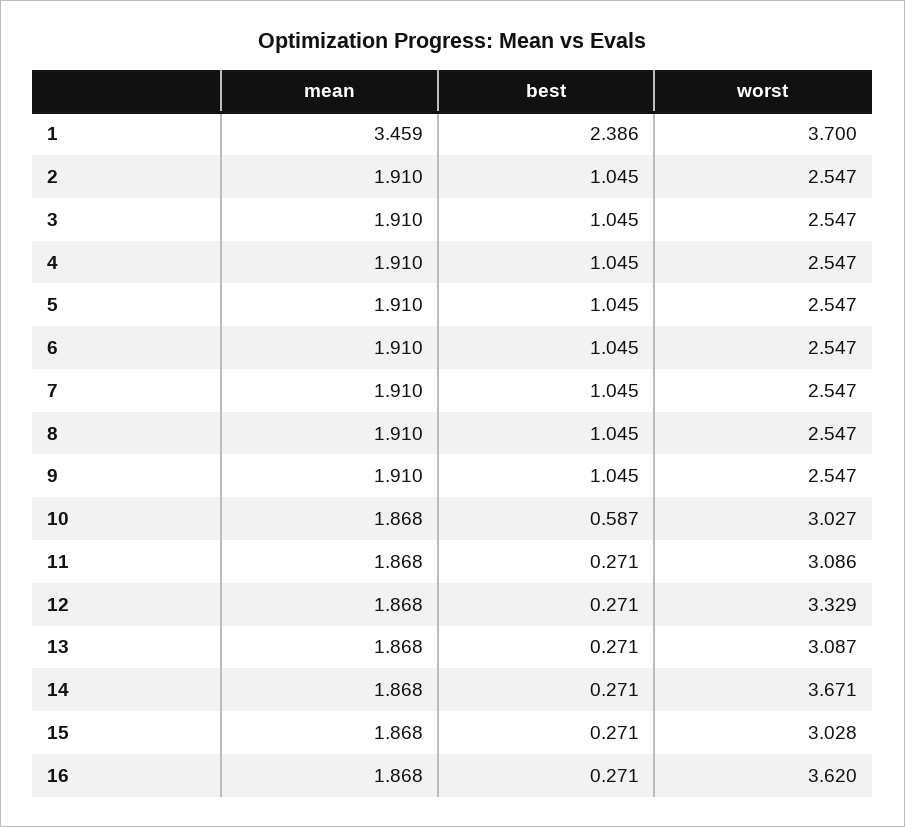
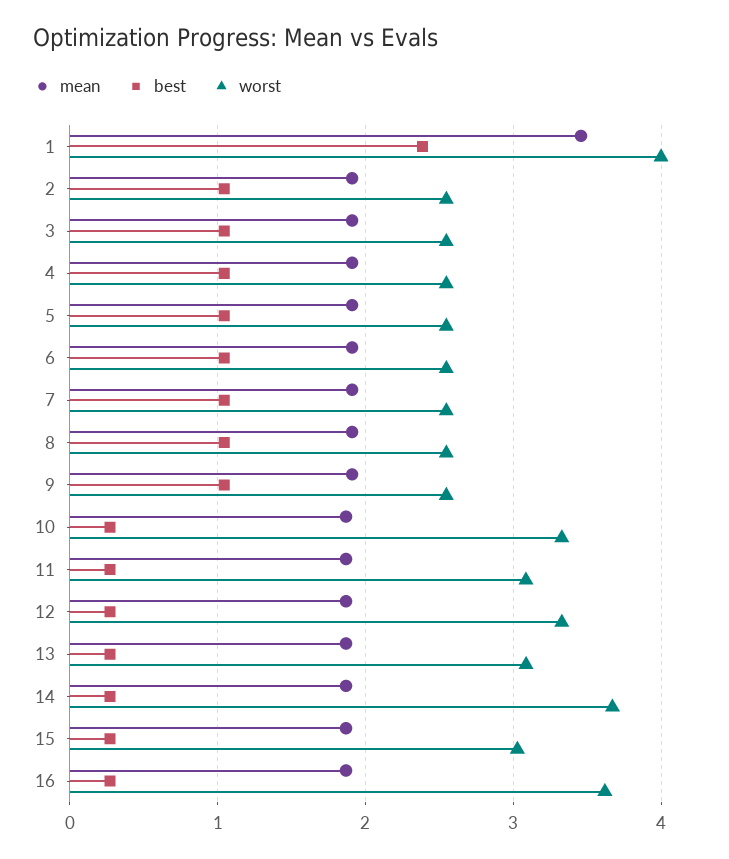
worst, 1: 3.7 -> 4
best, 10: 0.587 -> 0.3
worst, 10: 3.027 -> 3.3

